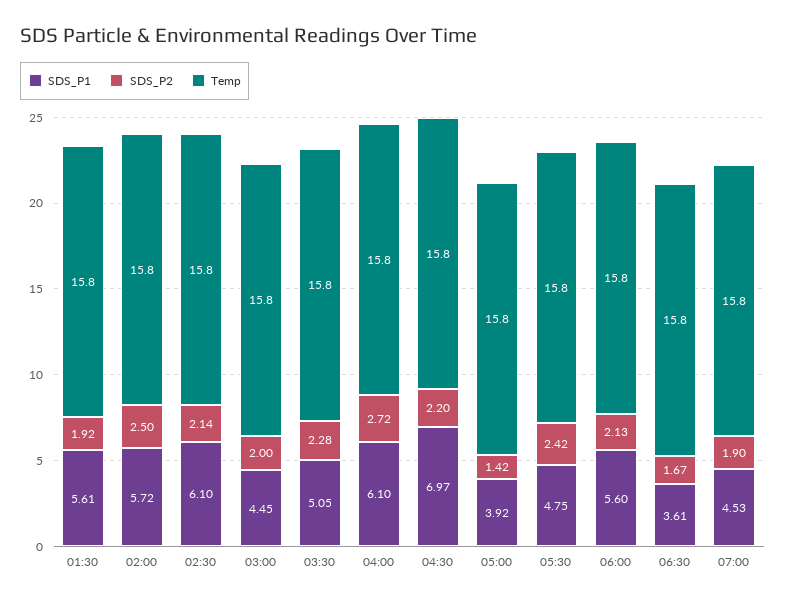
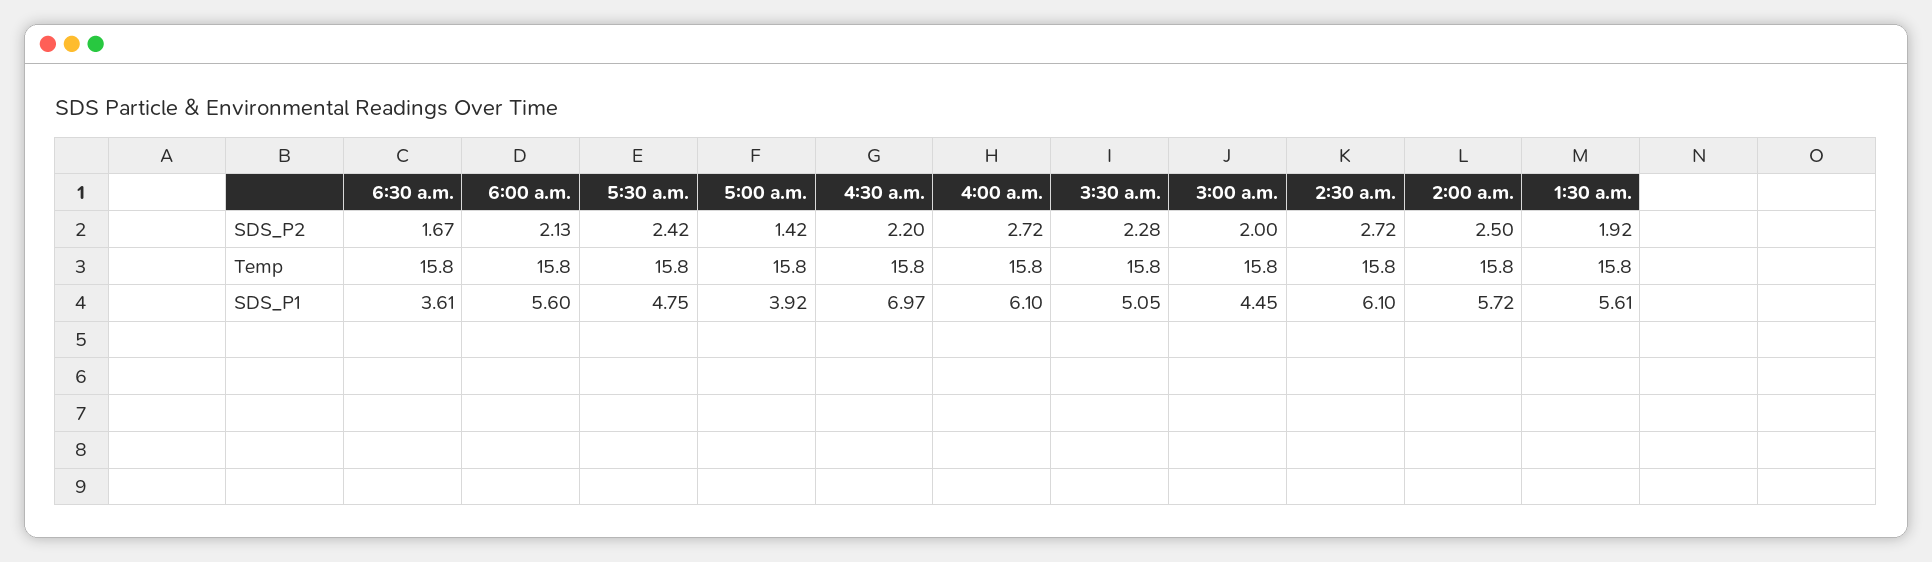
SDS_P2, 02:30: 2.14 -> 2.72
SDS_P1, 07:00: 4.53 -> none
SDS_P2, 07:00: 1.9 -> none
Temp, 07:00: 15.8 -> none

